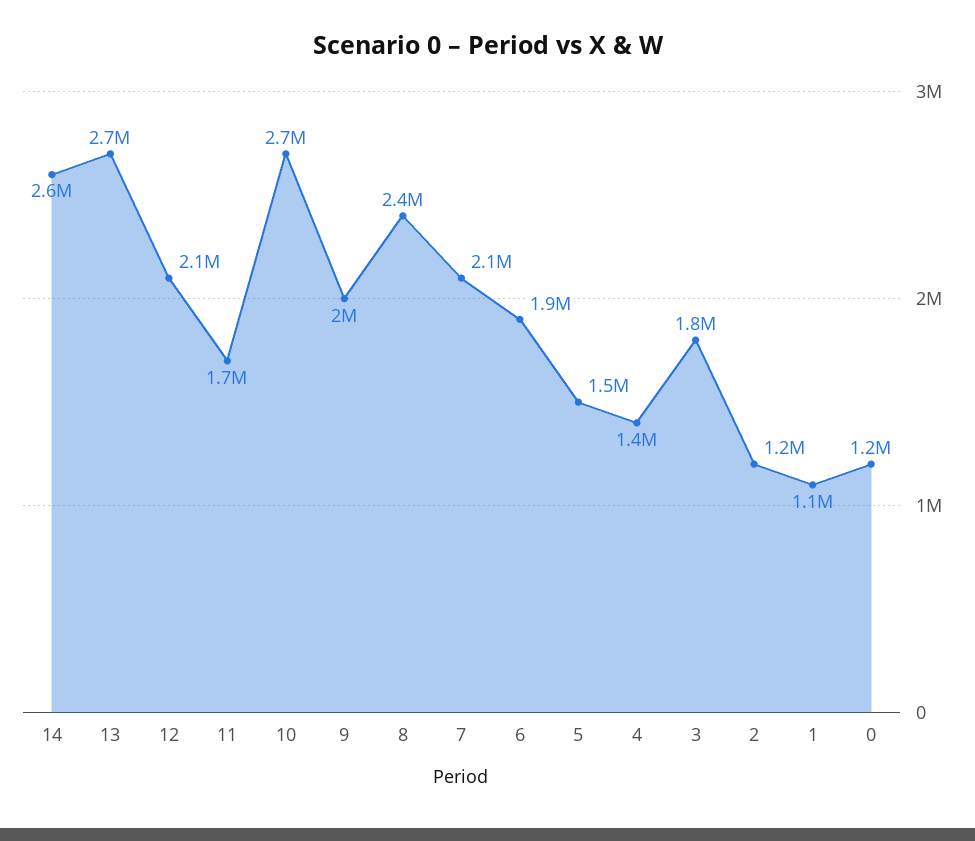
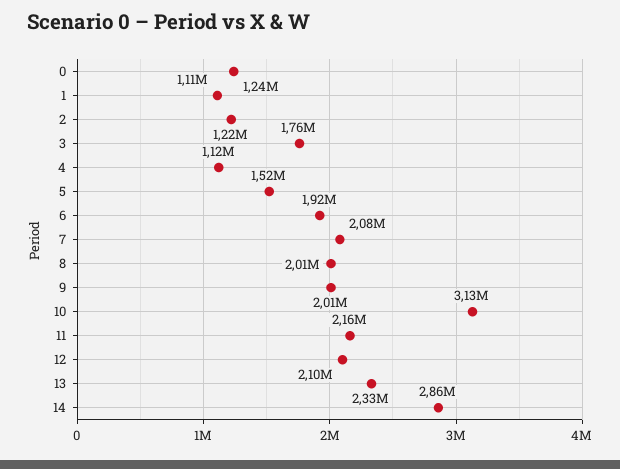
14: 2600000 -> 2860000
13: 2700000 -> 2330000
11: 1700000 -> 2160000
10: 2700000 -> 3130000
8: 2400000 -> 2010000
4: 1400000 -> 1120000

